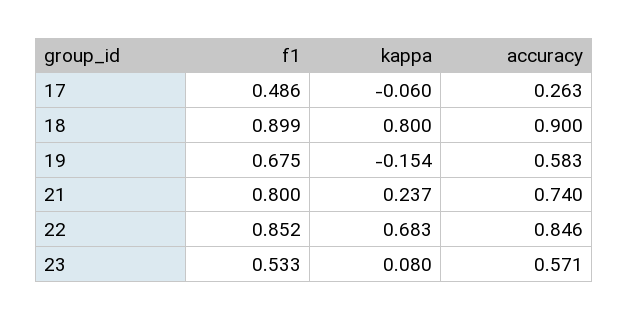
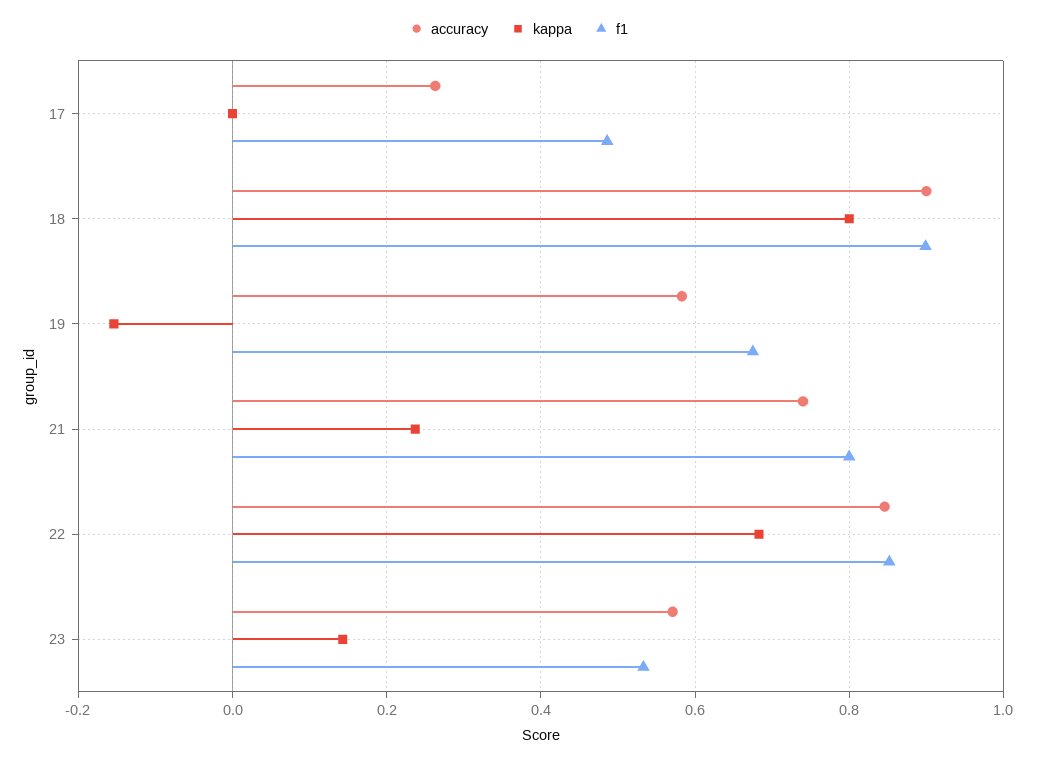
kappa, 17: -0.06 -> 0
kappa, 23: 0.08 -> 0.14

